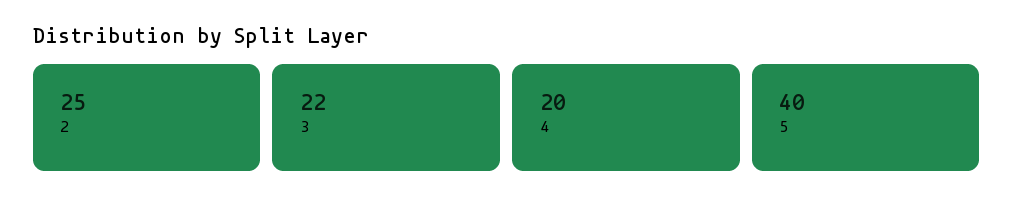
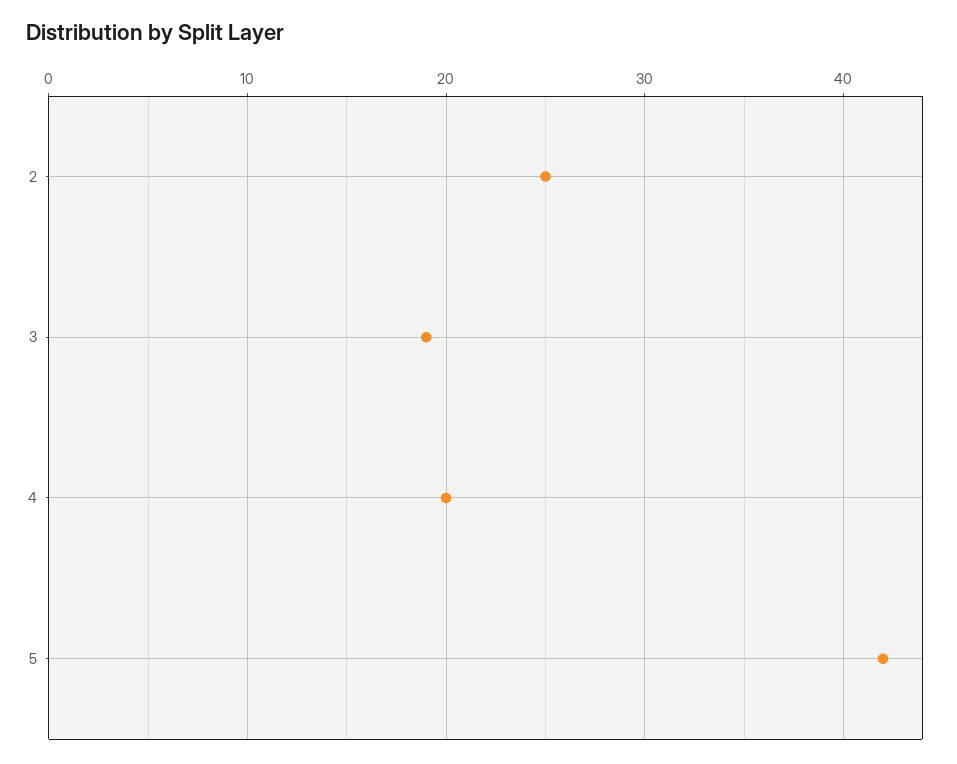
3: 22 -> 19
5: 40 -> 42

